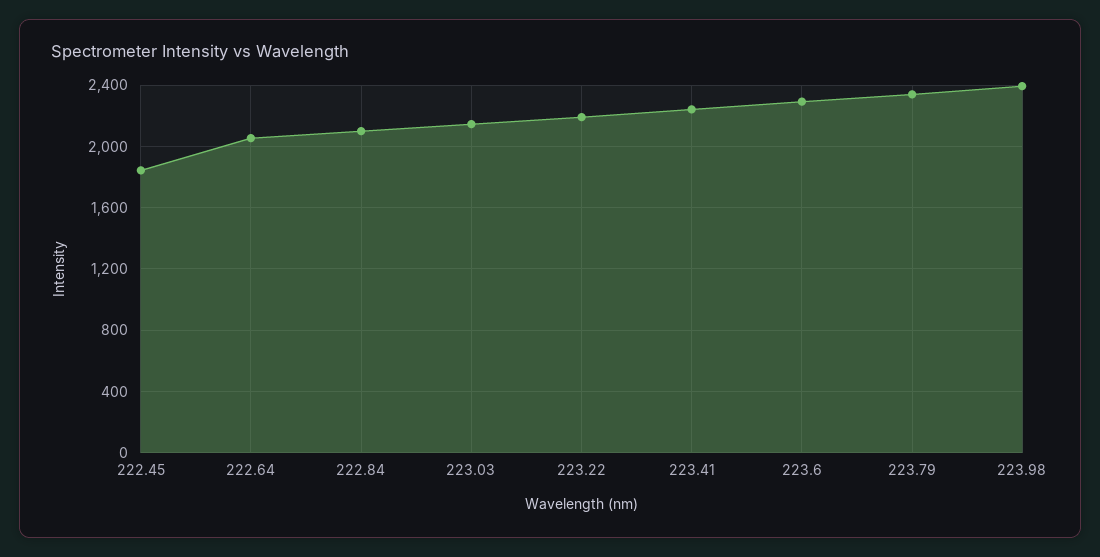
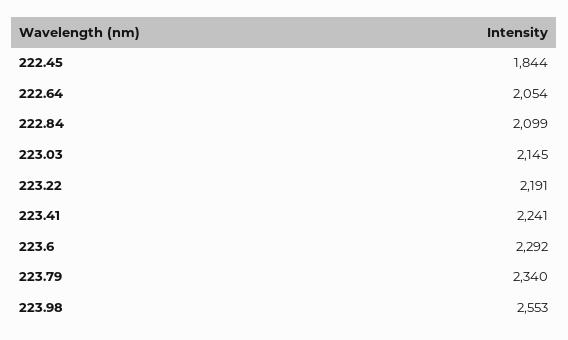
223.98: 2400 -> 2553

